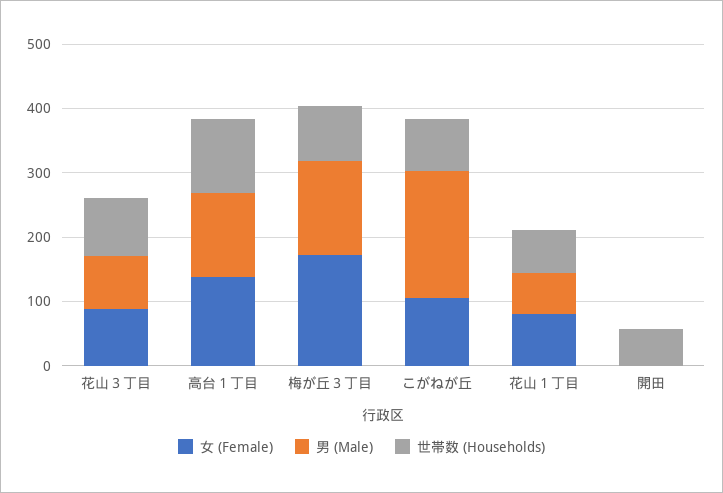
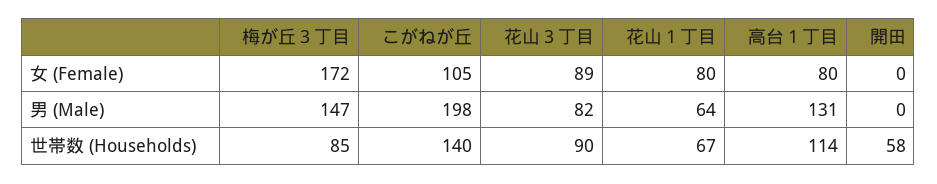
女 (Female), 高台１丁目: 140 -> 80
世帯数 (Households), こがねが丘: 80 -> 140

